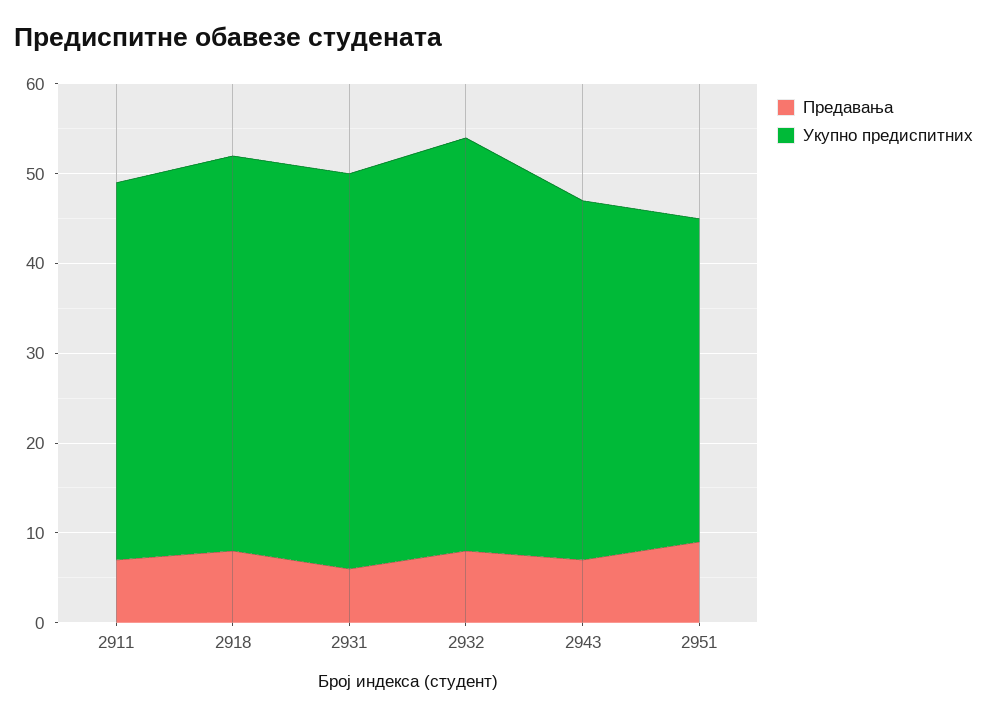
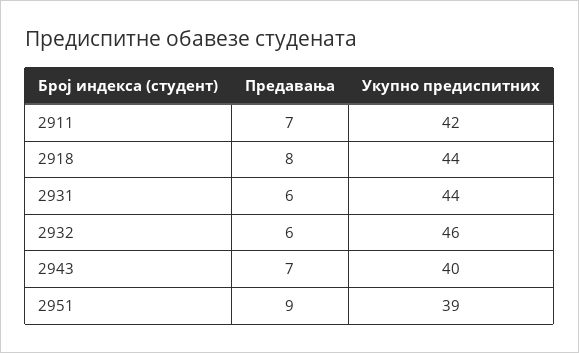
Предавања, 2932: 8 -> 6
Укупно предиспитних, 2951: 36 -> 39

